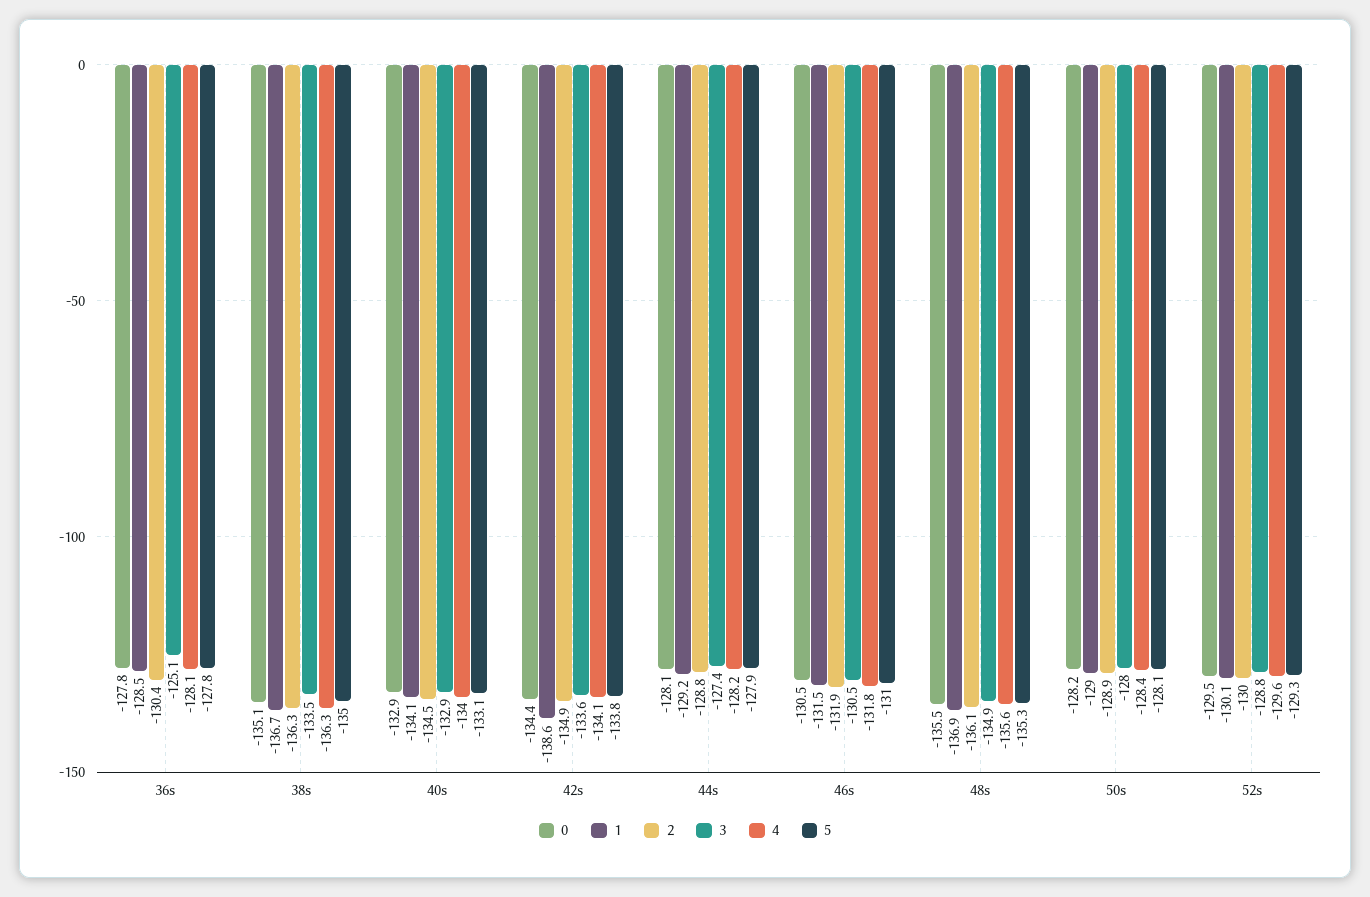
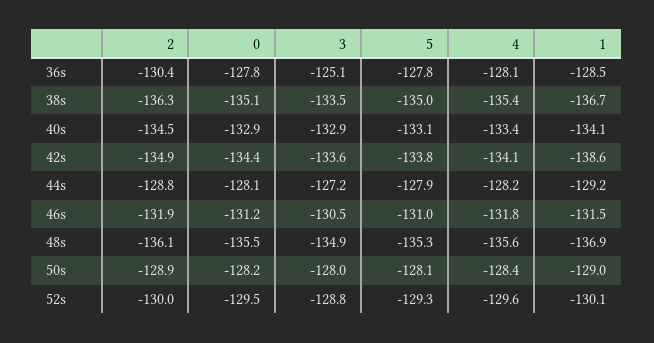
4, 38s: -136.3 -> -135.4
4, 40s: -134 -> -133.4
3, 44s: -127.4 -> -127.2
0, 46s: -130.5 -> -131.2

